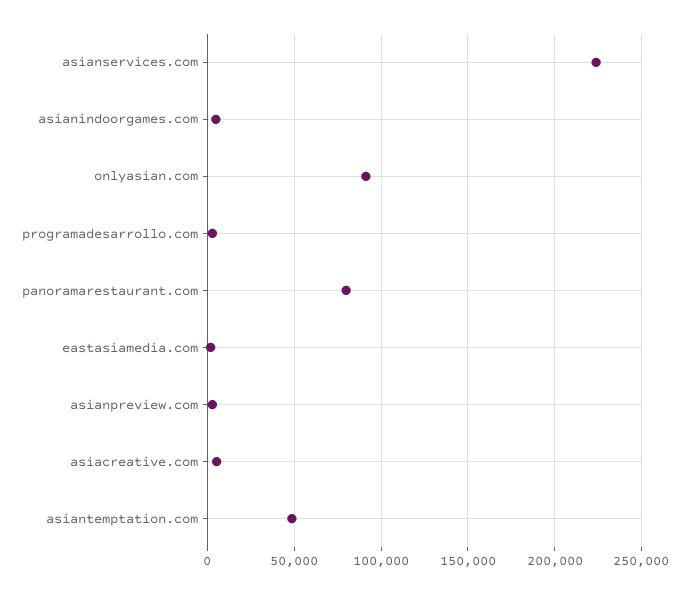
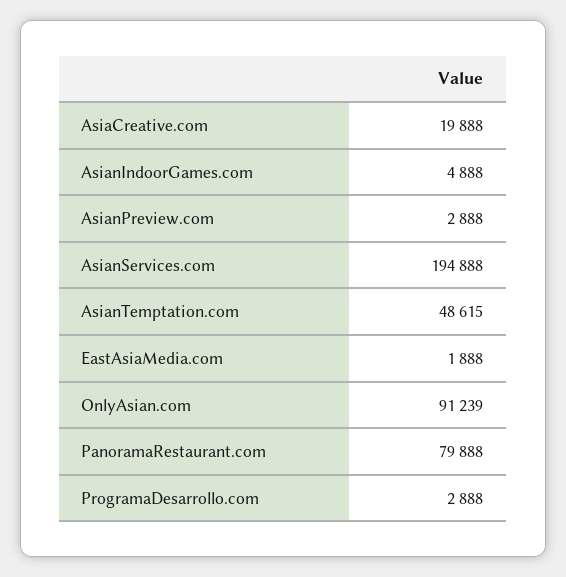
asianservices.com: 225000 -> 194888
asiacreative.com: 5000 -> 19888

